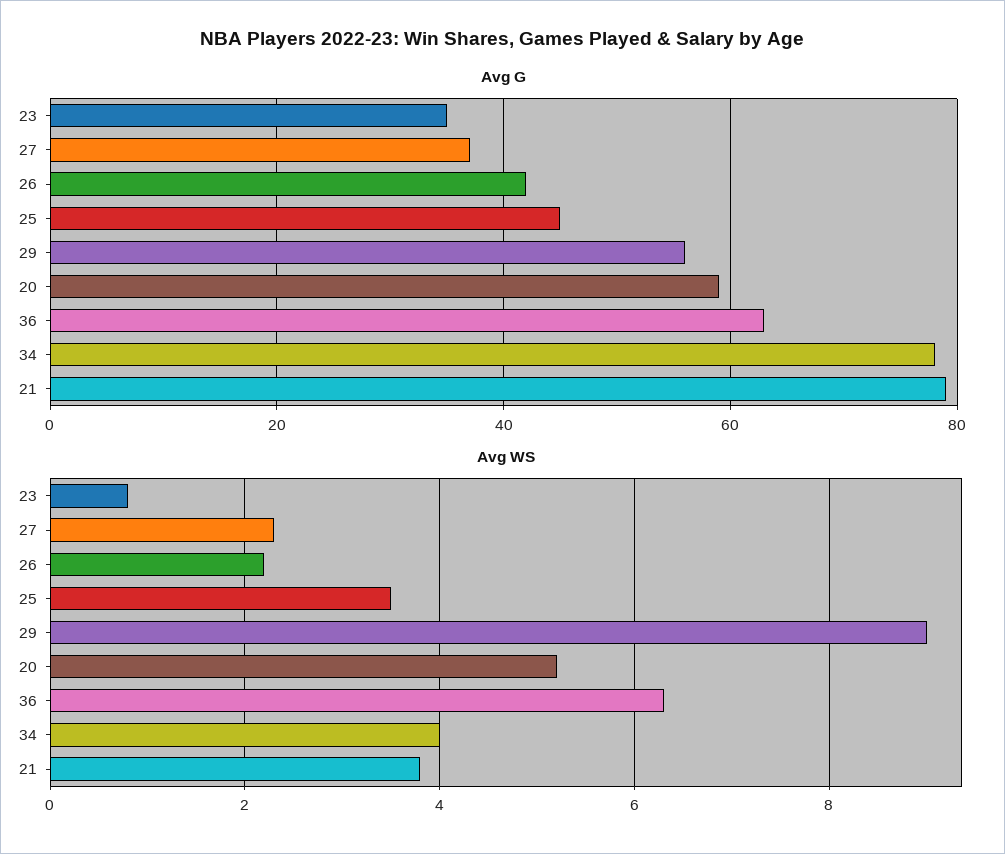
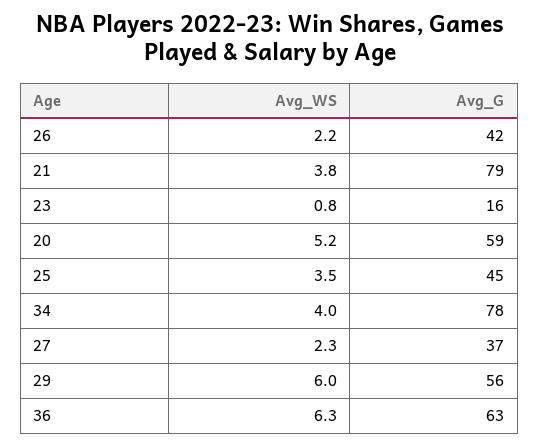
Avg G, 23: 35 -> 16
Avg WS, 29: 9 -> 6

